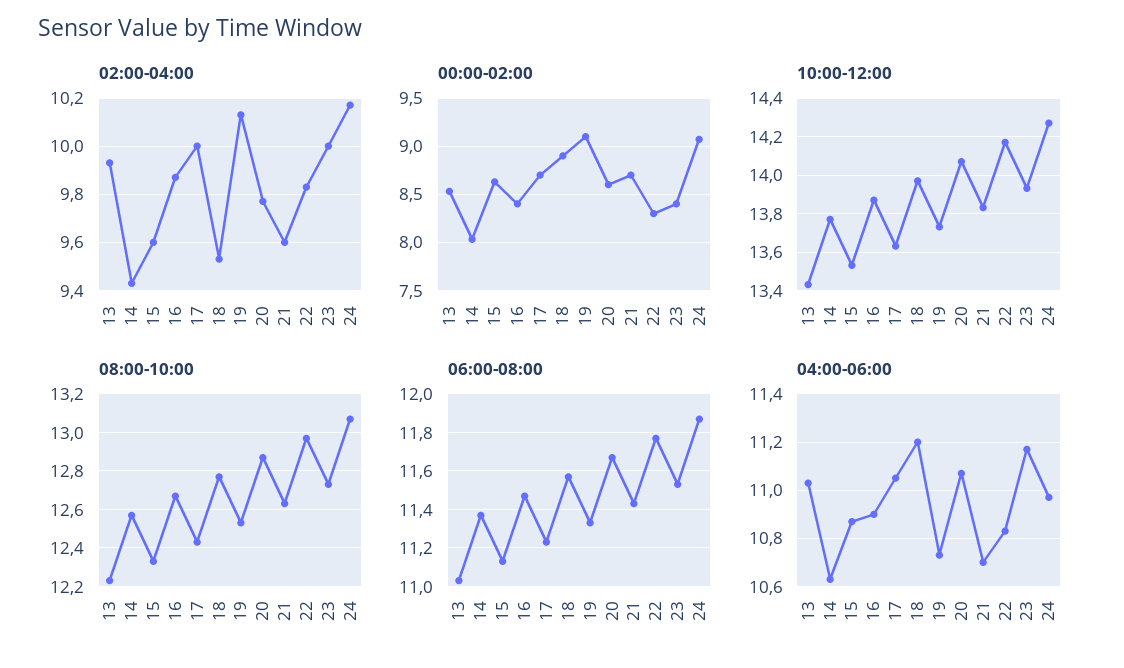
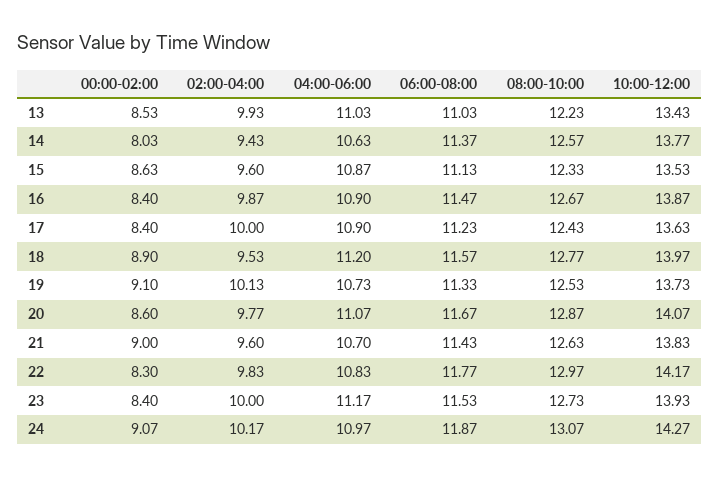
00:00-02:00, 17: 8.7 -> 8.4
00:00-02:00, 21: 8.7 -> 9
04:00-06:00, 17: 11.05 -> 10.9

